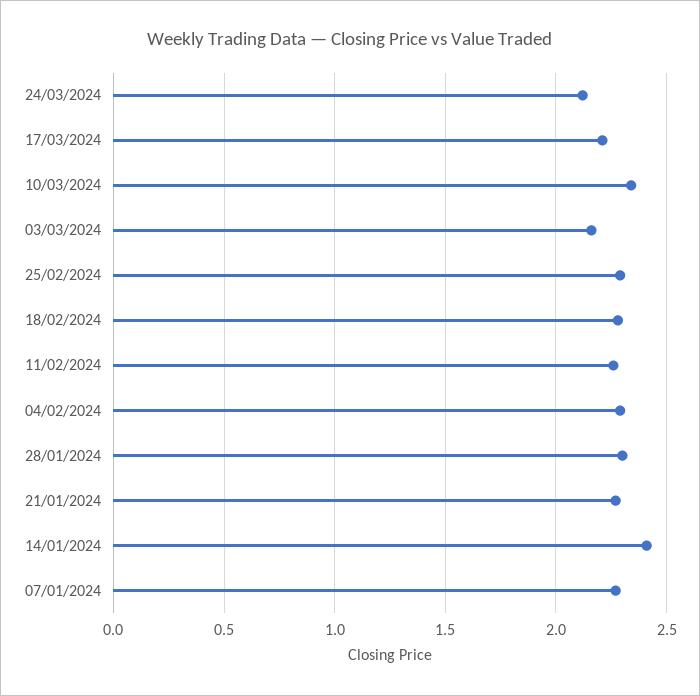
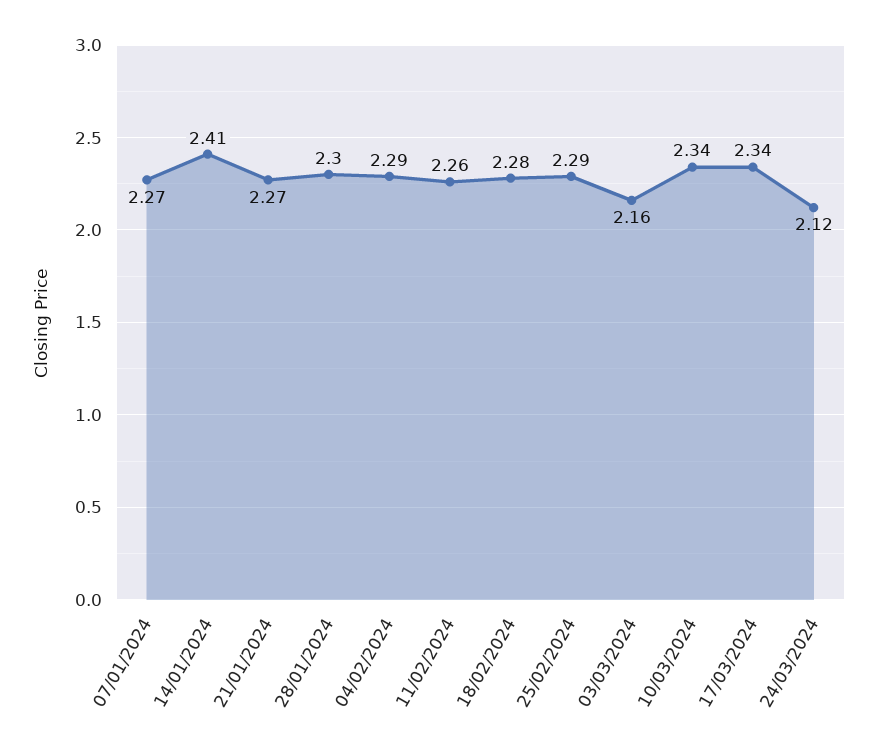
17/03/2024: 2.2 -> 2.34

